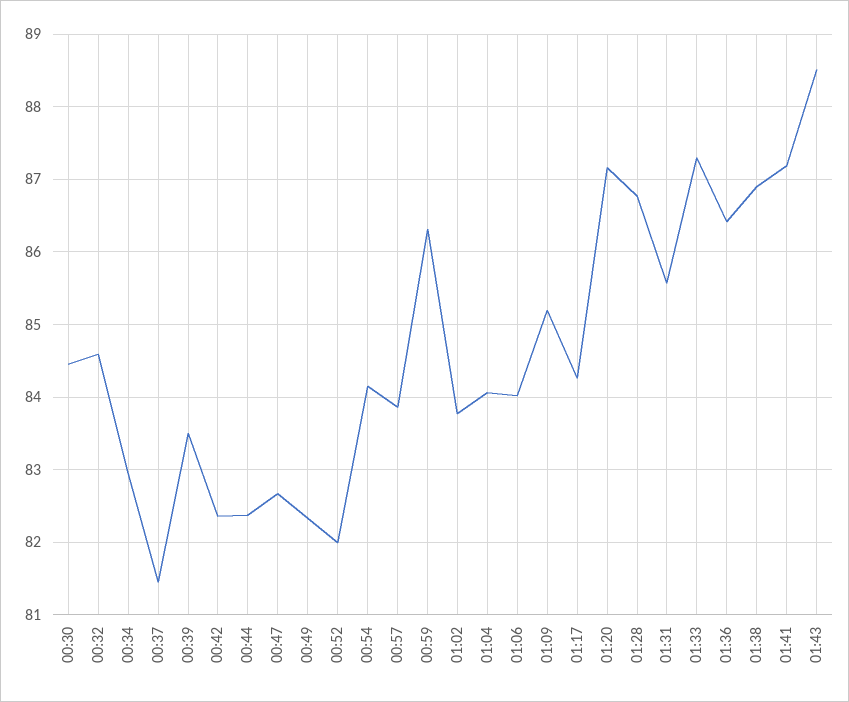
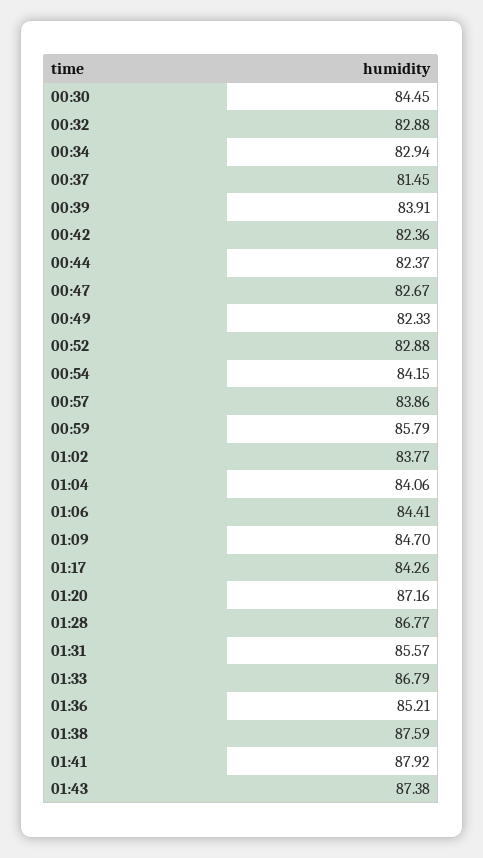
00:32: 84.6 -> 82.88
00:39: 83.5 -> 83.91
00:52: 82 -> 82.88
00:59: 86.3 -> 85.79
01:06: 84 -> 84.41
01:09: 85.2 -> 84.7
01:33: 87.3 -> 86.79
01:36: 86.4 -> 85.21
01:38: 86.9 -> 87.59
01:41: 87.2 -> 87.92
01:43: 88.5 -> 87.38

